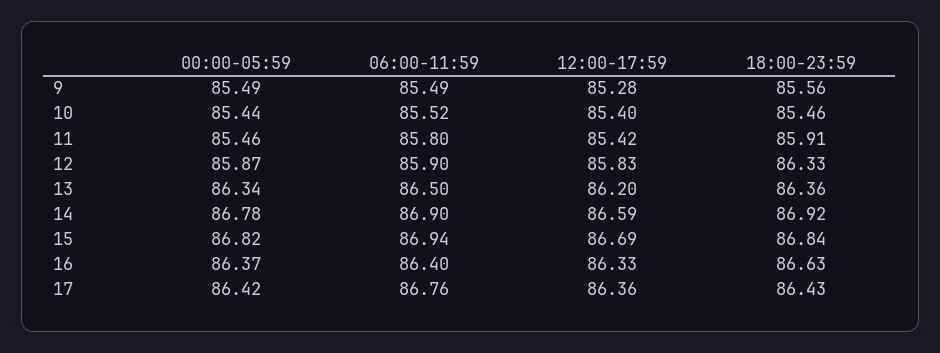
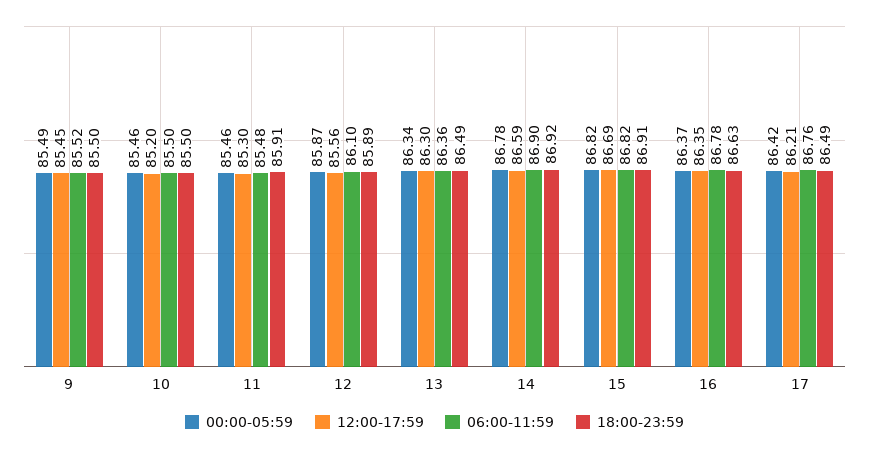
06:00-11:59, 9: 85.49 -> 85.52
12:00-17:59, 9: 85.28 -> 85.45
18:00-23:59, 9: 85.56 -> 85.5
00:00-05:59, 10: 85.44 -> 85.46
06:00-11:59, 10: 85.52 -> 85.5
12:00-17:59, 10: 85.4 -> 85.2
18:00-23:59, 10: 85.46 -> 85.5
06:00-11:59, 11: 85.8 -> 85.48
12:00-17:59, 11: 85.42 -> 85.3
06:00-11:59, 12: 85.9 -> 86.1
12:00-17:59, 12: 85.83 -> 85.56
18:00-23:59, 12: 86.33 -> 85.89
06:00-11:59, 13: 86.5 -> 86.36
12:00-17:59, 13: 86.2 -> 86.3
18:00-23:59, 13: 86.36 -> 86.49
06:00-11:59, 15: 86.94 -> 86.82
18:00-23:59, 15: 86.84 -> 86.91
06:00-11:59, 16: 86.4 -> 86.78
12:00-17:59, 16: 86.33 -> 86.35
12:00-17:59, 17: 86.36 -> 86.21
18:00-23:59, 17: 86.43 -> 86.49

